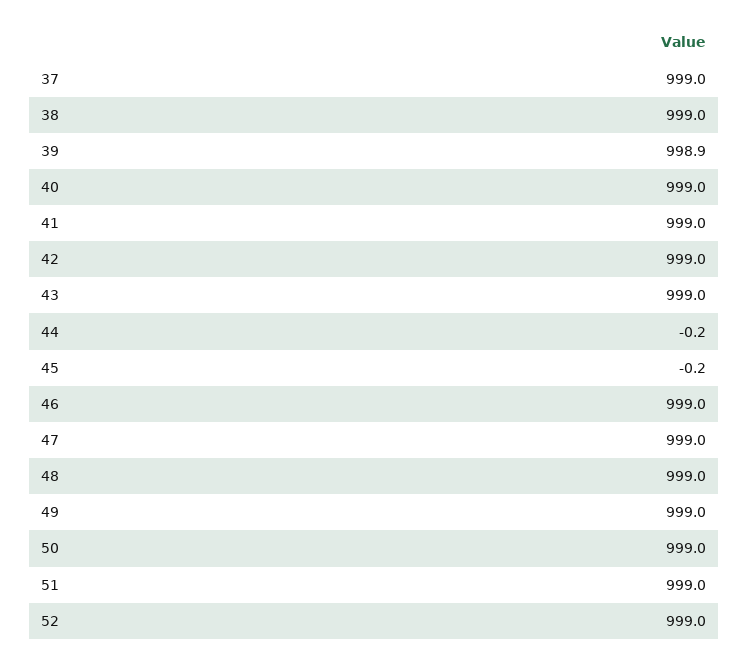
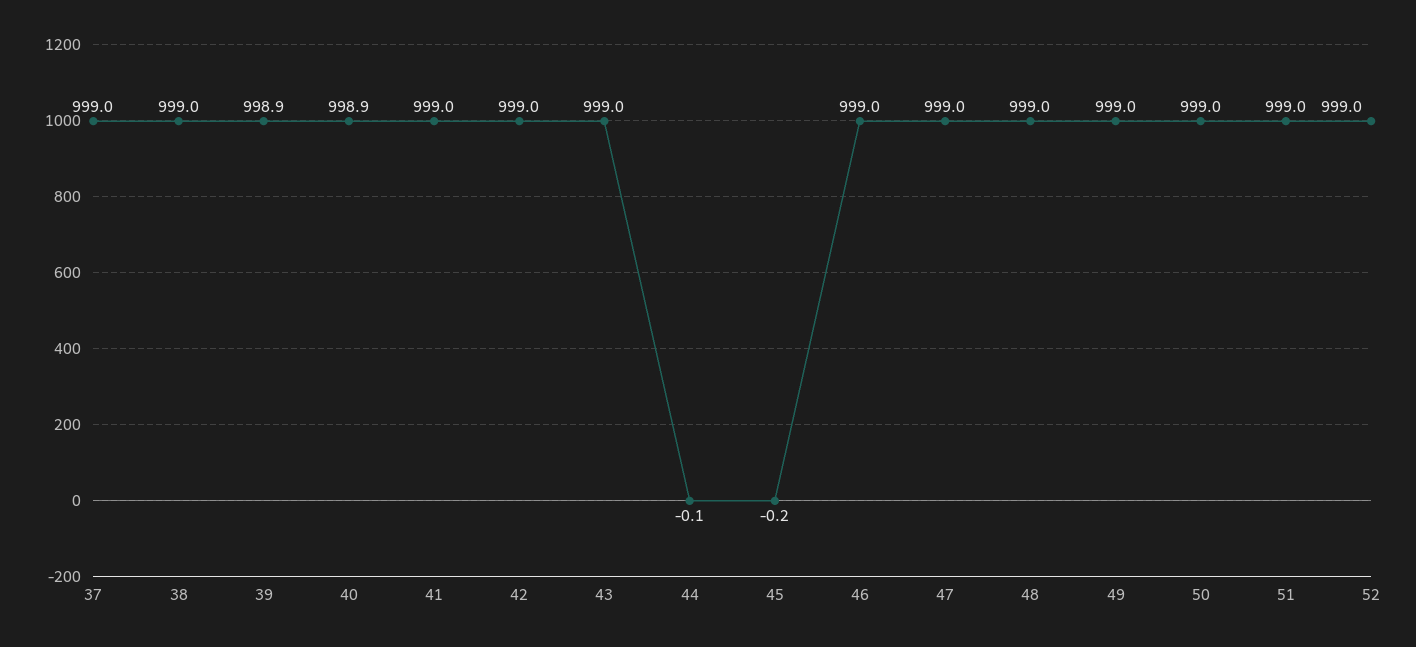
40: 999 -> 998.9
44: -0.2 -> -0.1

